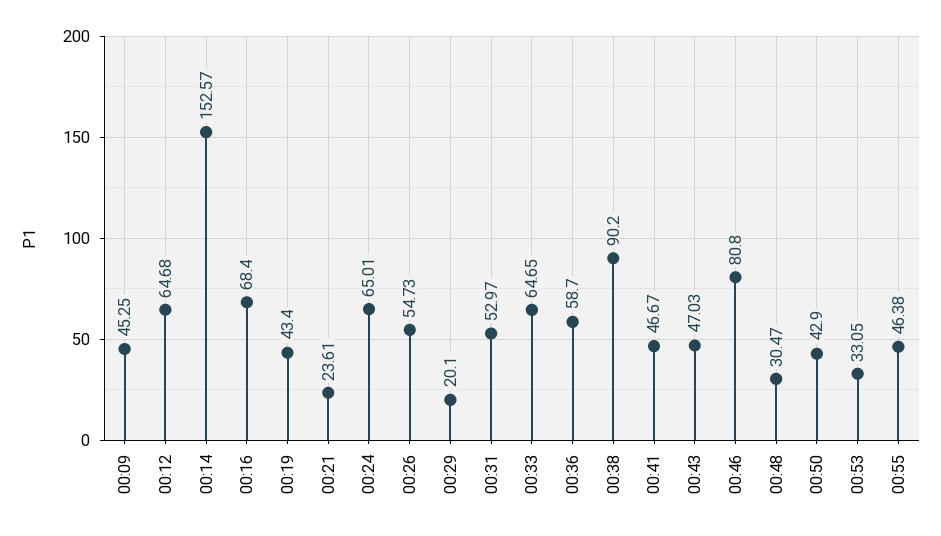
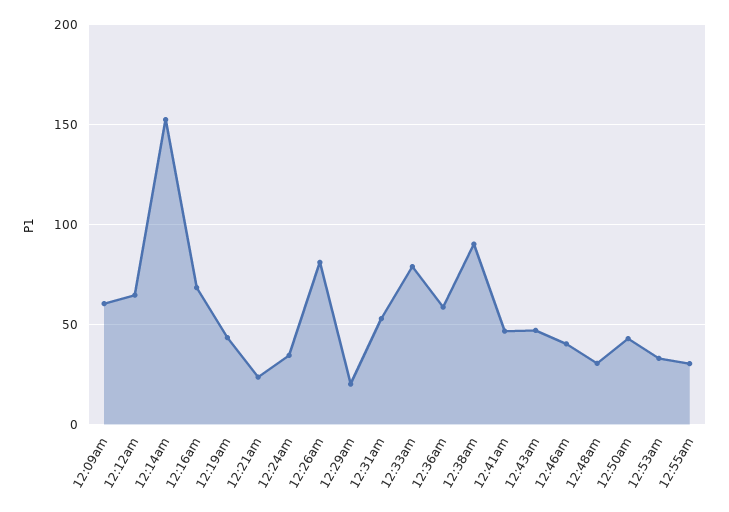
00:09: 45.25 -> 60
00:24: 65.01 -> 35
00:26: 54.73 -> 80
00:33: 64.65 -> 80
00:46: 80.8 -> 40
00:55: 46.38 -> 30

